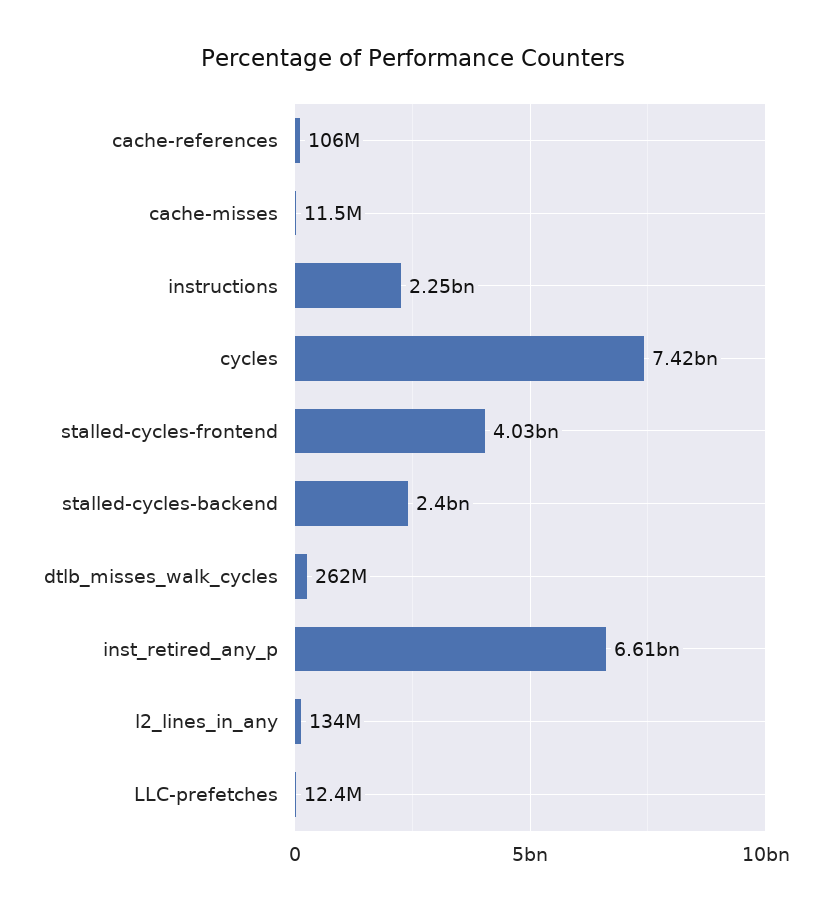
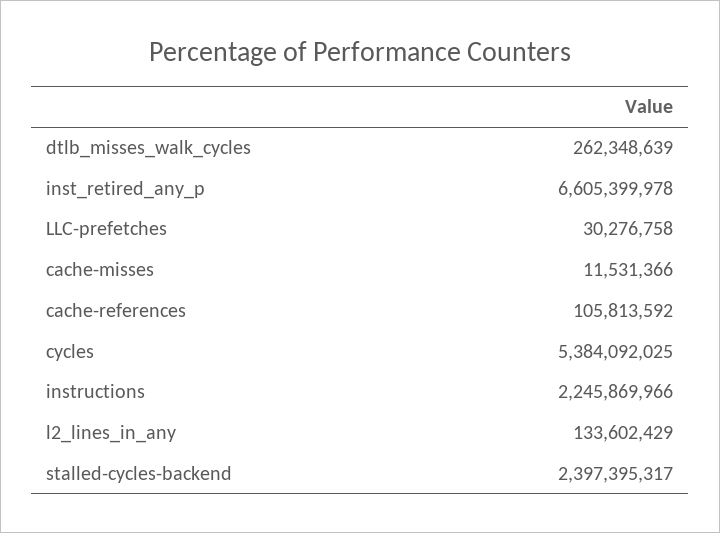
cycles: 7420000000 -> 5384092025
stalled-cycles-frontend: 4030000000 -> none
LLC-prefetches: 12400000 -> 30276758

